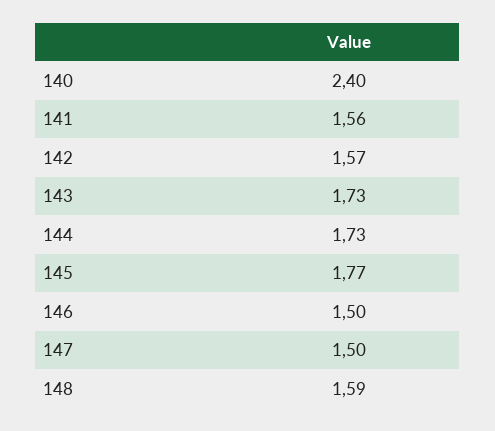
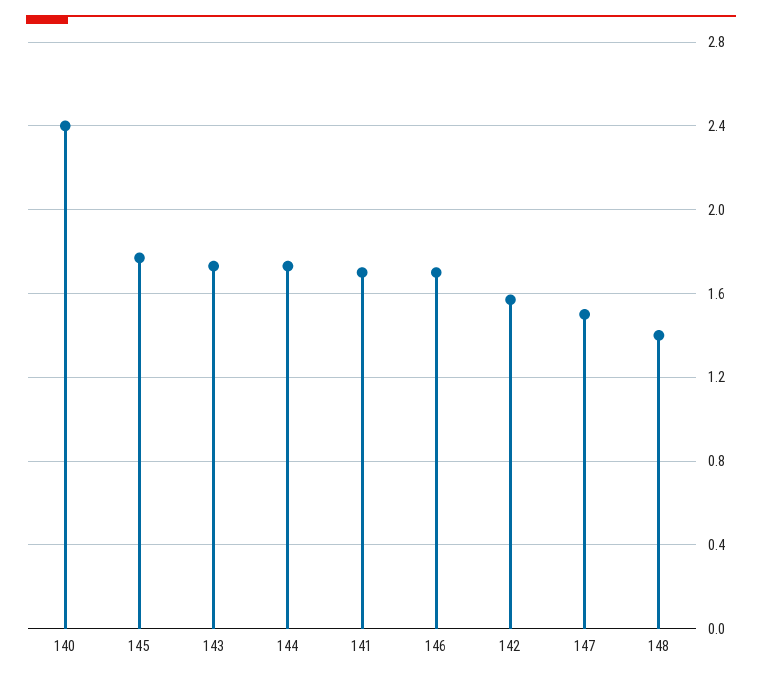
141: 1.56 -> 1.7
146: 1.5 -> 1.7
148: 1.59 -> 1.4

